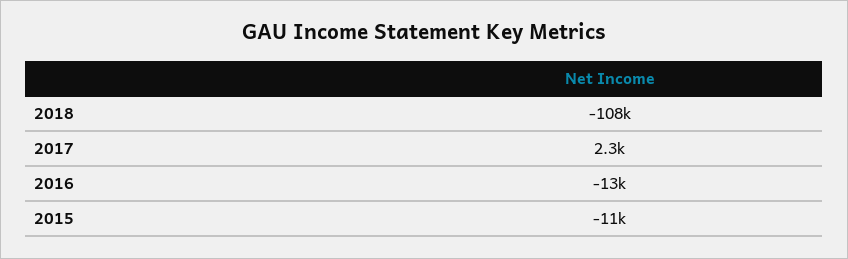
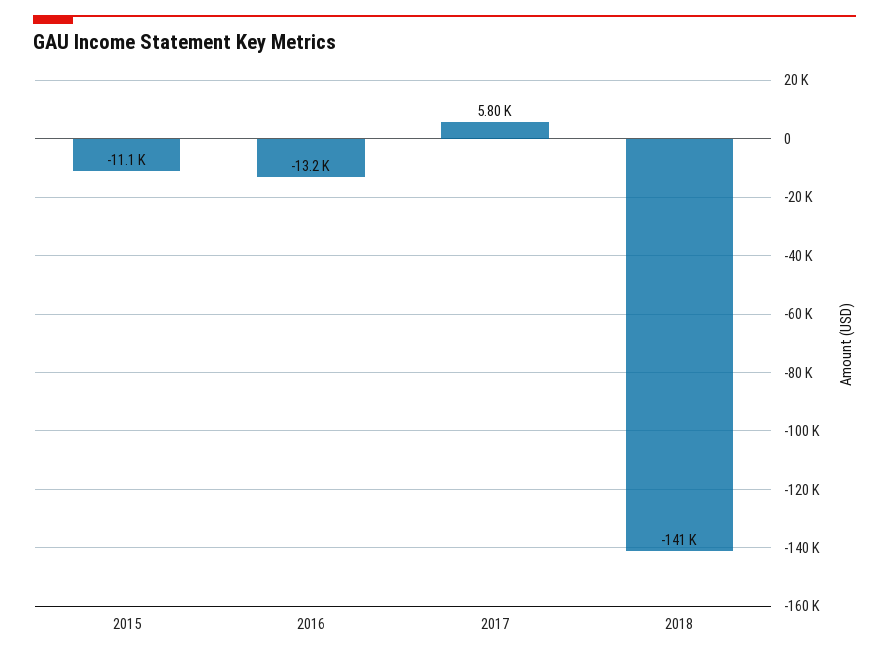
2018: -108000 -> -141000
2017: 2300 -> 5800

